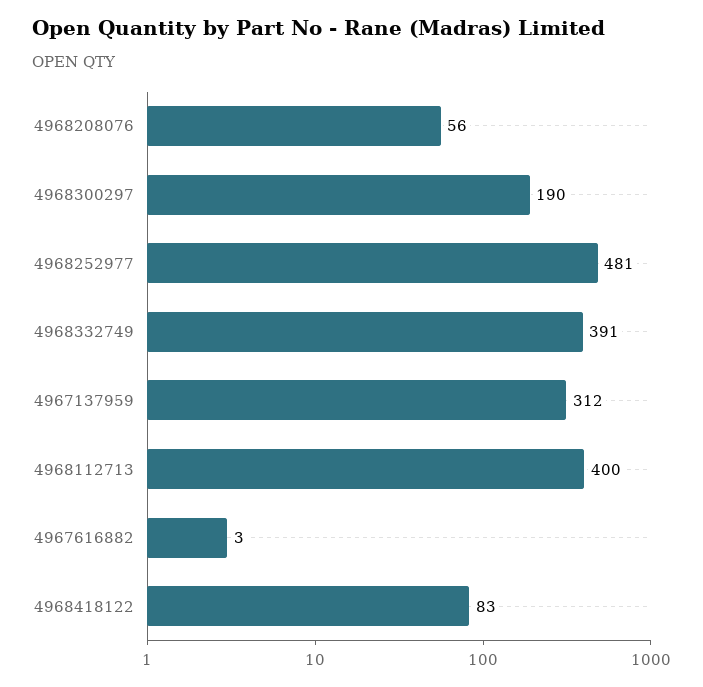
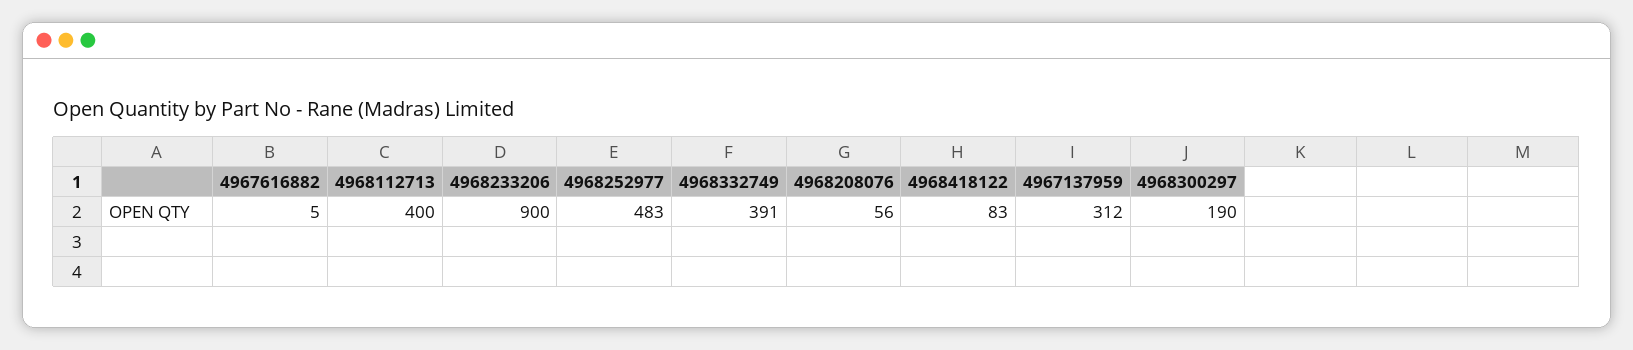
4968252977: 481 -> 483
4967616882: 3 -> 5
4968233206: none -> 900

